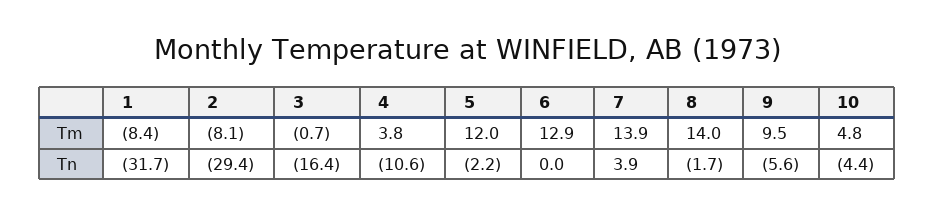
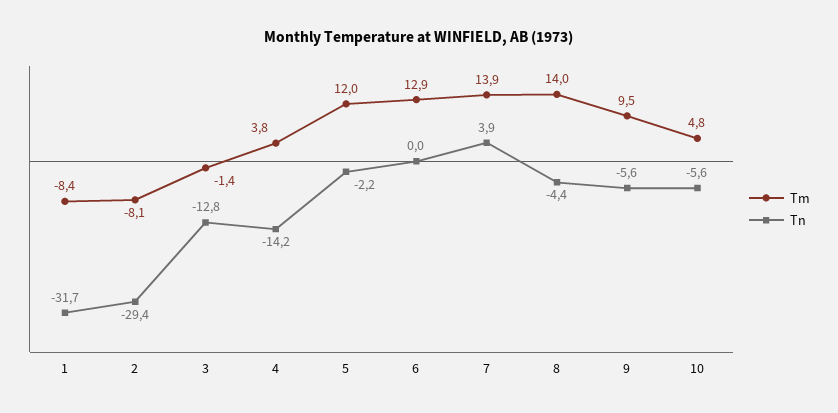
Tm, 3: -0.7 -> -1.4
Tn, 3: -16.4 -> -12.8
Tn, 4: -10.6 -> -14.2
Tn, 8: -1.7 -> -4.4
Tn, 10: -4.4 -> -5.6

